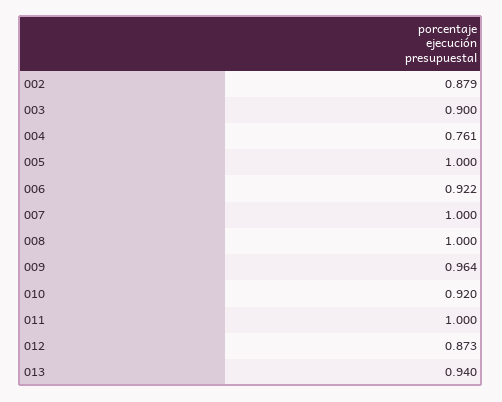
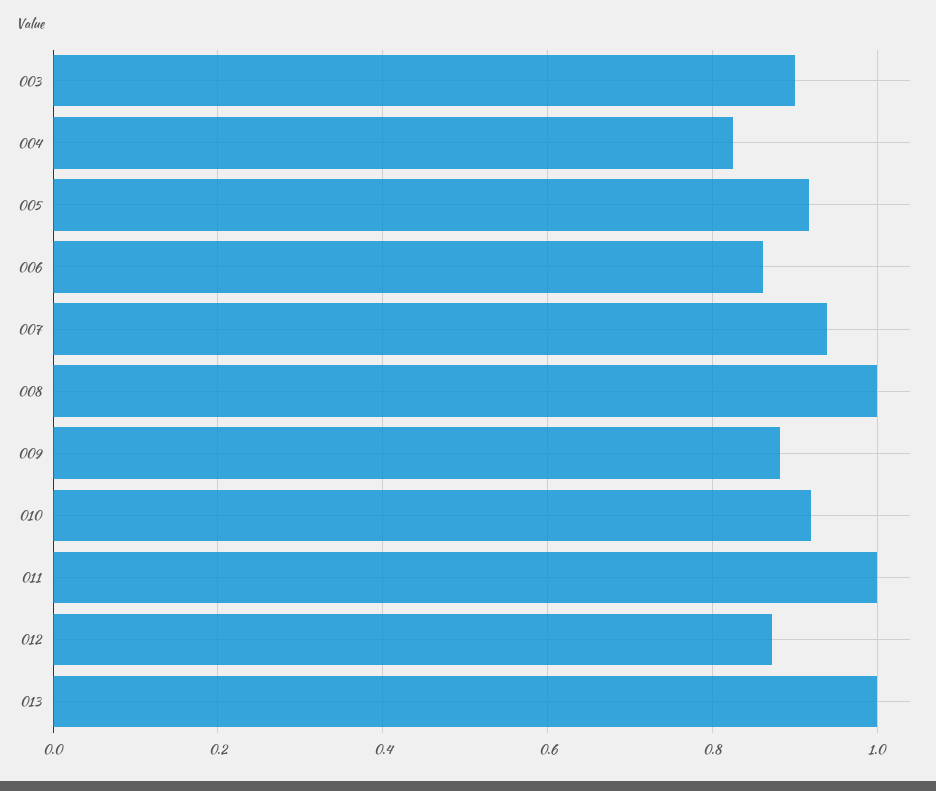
002: 0.879 -> none
004: 0.761 -> 0.82
005: 1 -> 0.92
006: 0.922 -> 0.86
007: 1 -> 0.94
009: 0.964 -> 0.88
013: 0.94 -> 1

